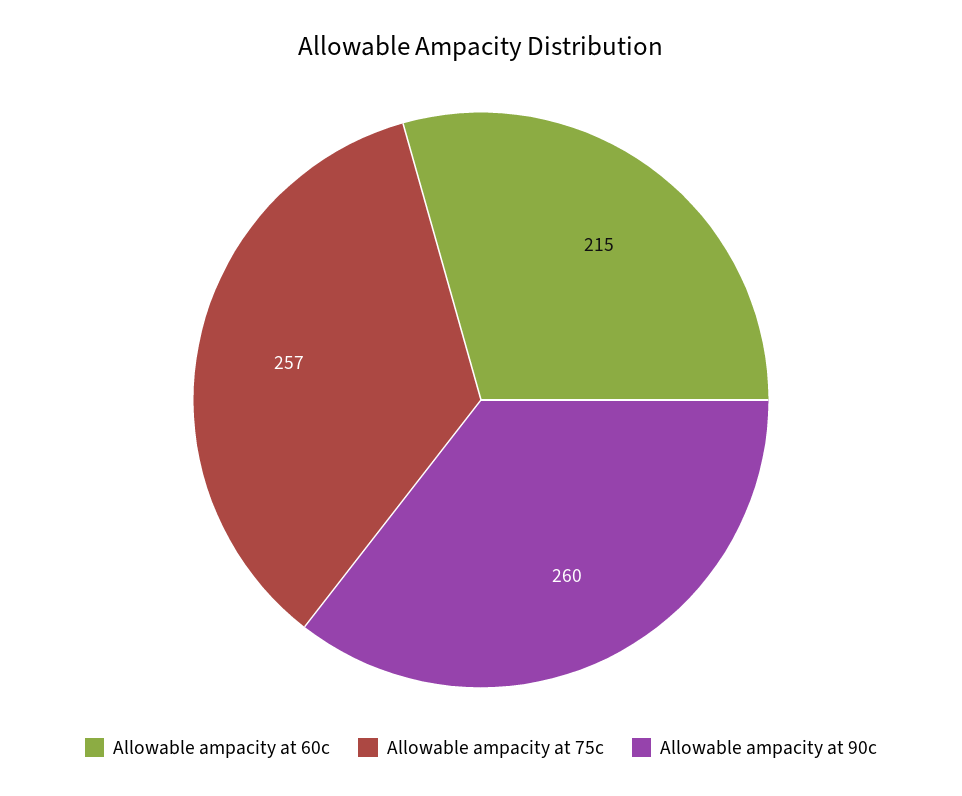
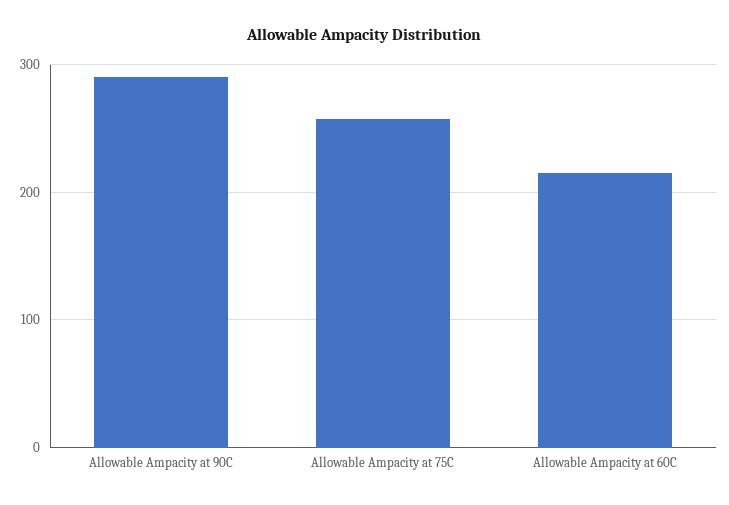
Allowable ampacity at 90c: 260 -> 290

